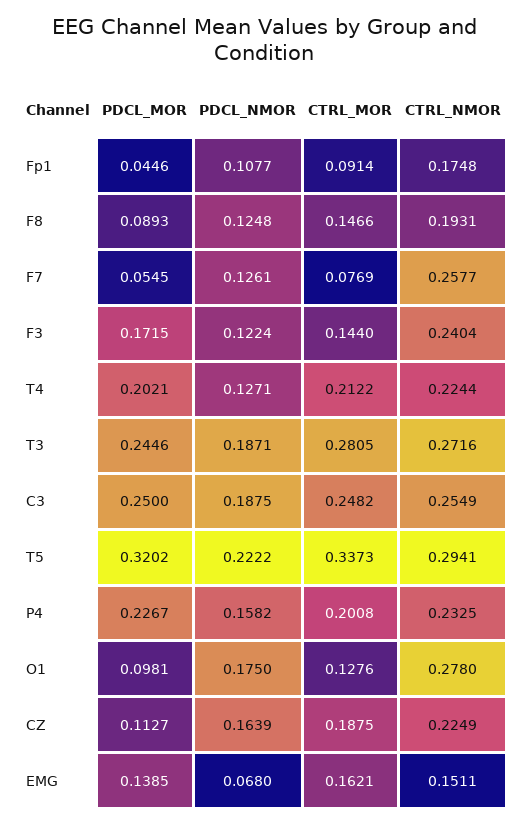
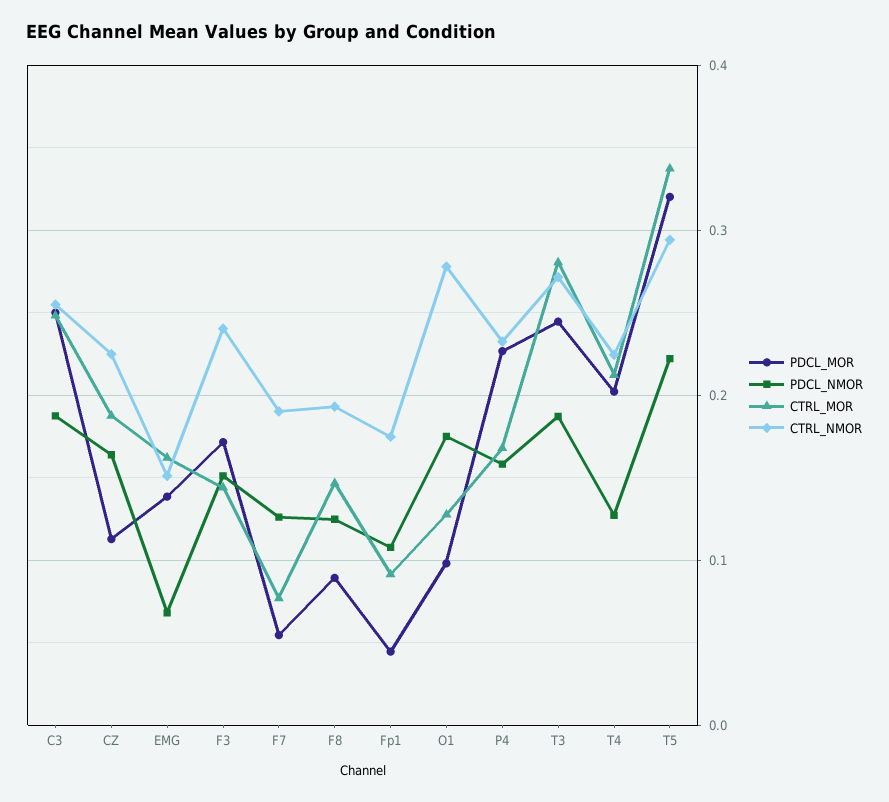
CTRL_NMOR, F7: 0.2577 -> 0.19
PDCL_NMOR, F3: 0.1224 -> 0.15
CTRL_MOR, P4: 0.2008 -> 0.17

